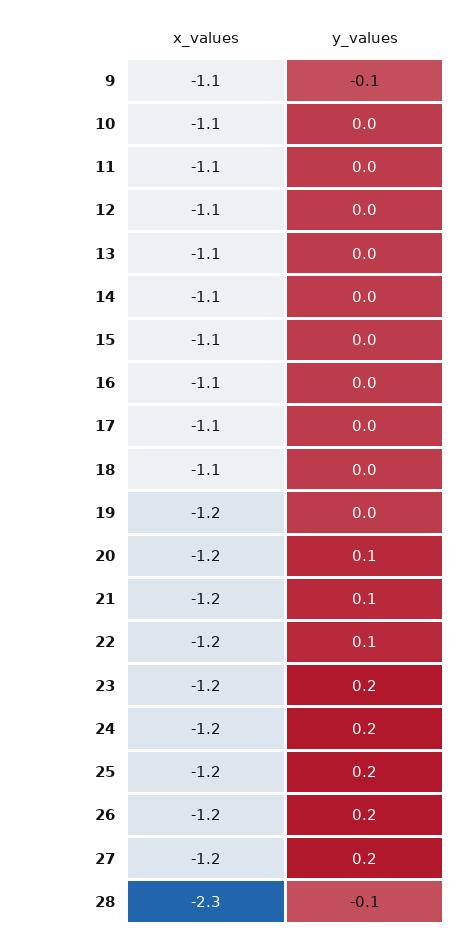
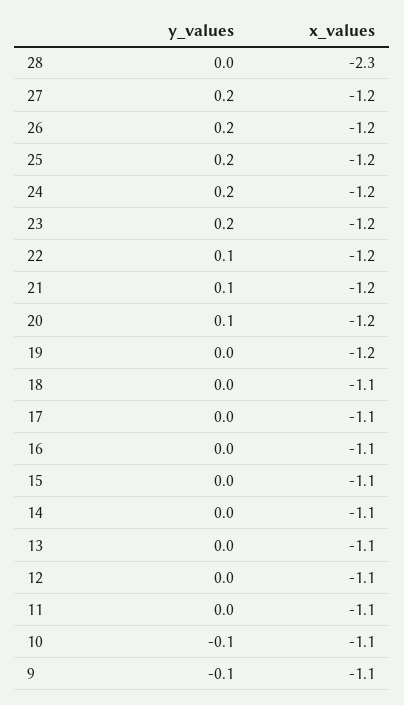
y_values, 10: 0 -> -0.1
y_values, 28: -0.1 -> 0

